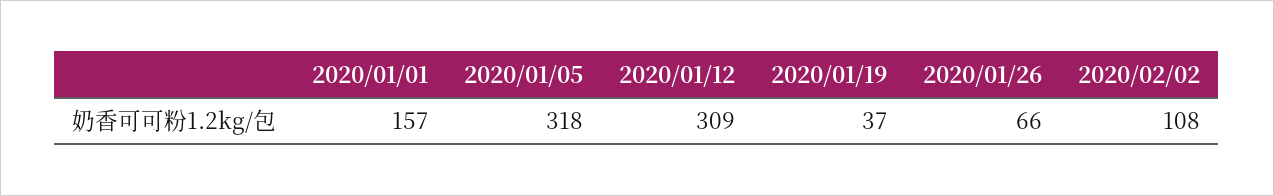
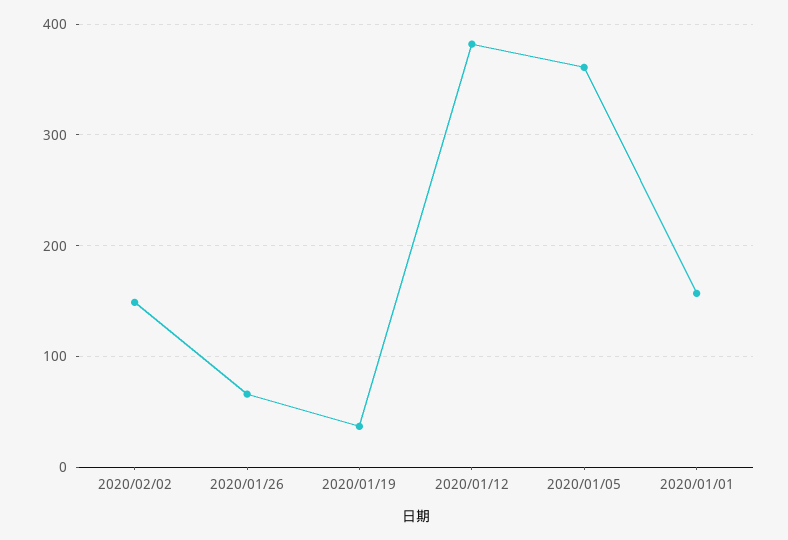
2020/01/05: 318 -> 360
2020/01/12: 309 -> 380
2020/02/02: 108 -> 150

